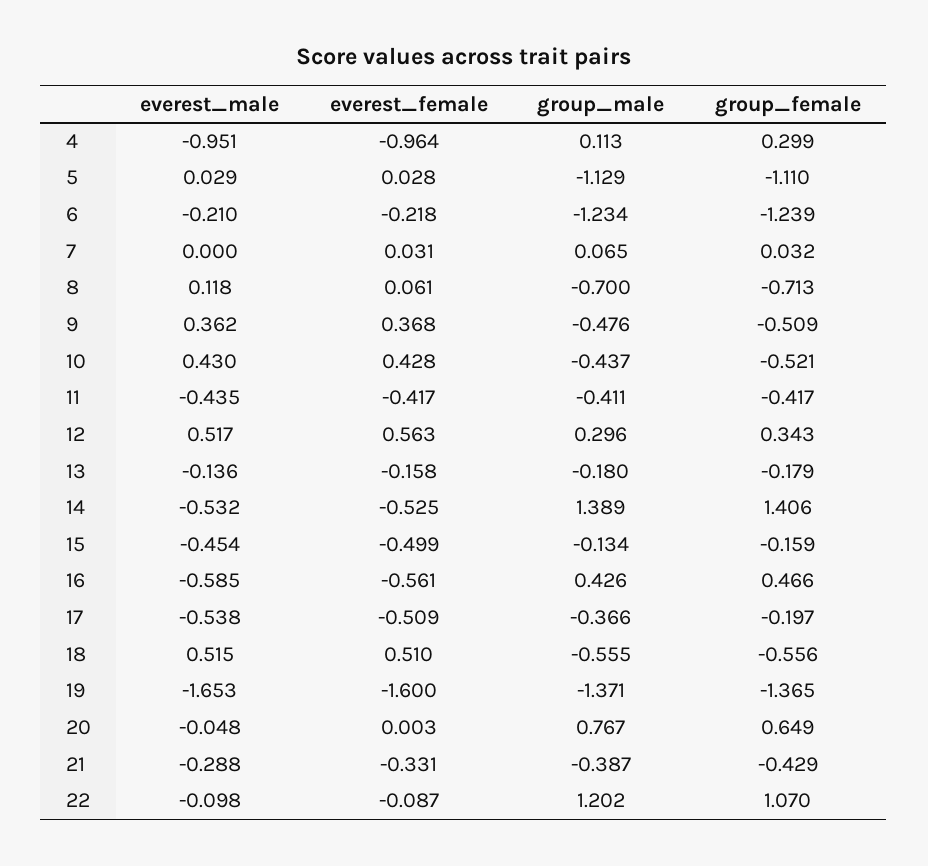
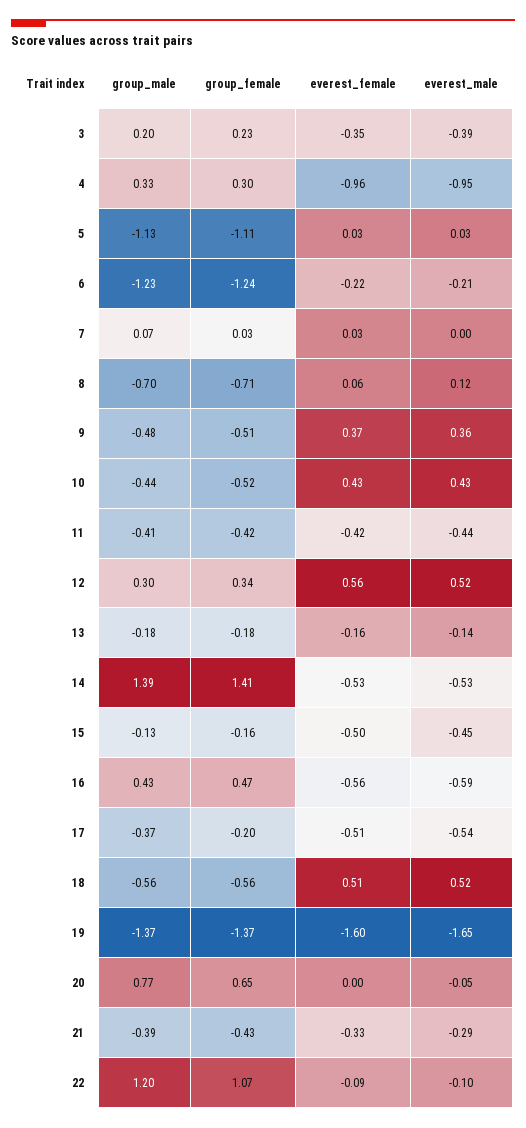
group_male, 4: 0.113 -> 0.33
group_male, 3: none -> 0.2
group_female, 3: none -> 0.23
everest_female, 3: none -> -0.35
everest_male, 3: none -> -0.39

